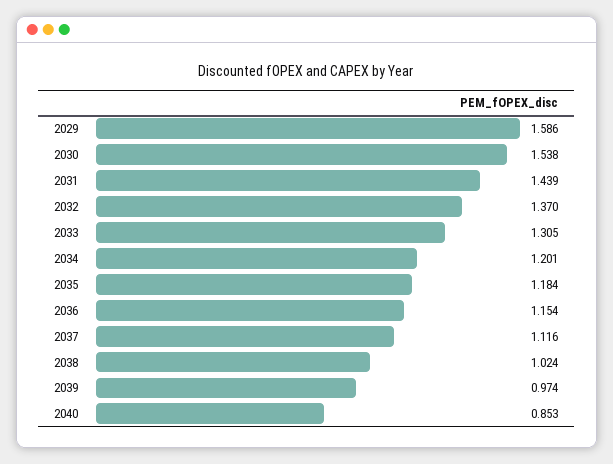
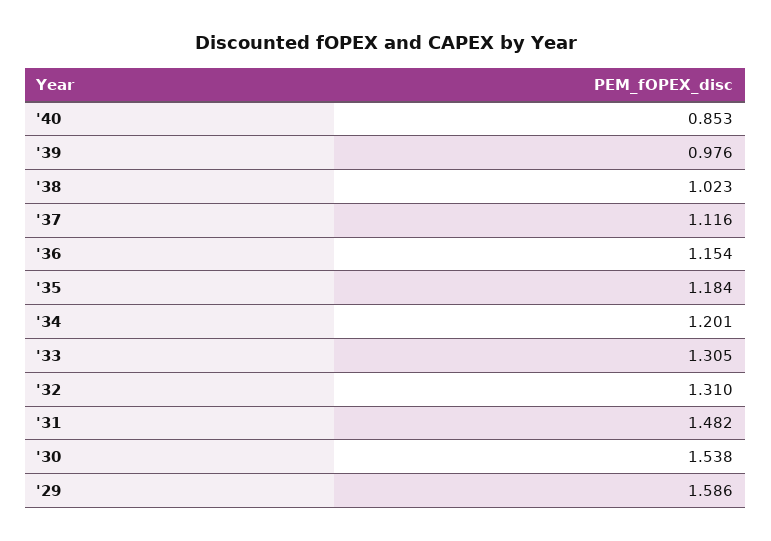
2031: 1.439 -> 1.482
2032: 1.37 -> 1.31
2038: 1.024 -> 1.023
2039: 0.974 -> 0.976

